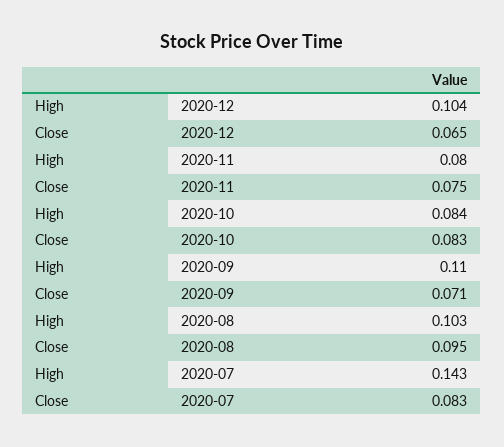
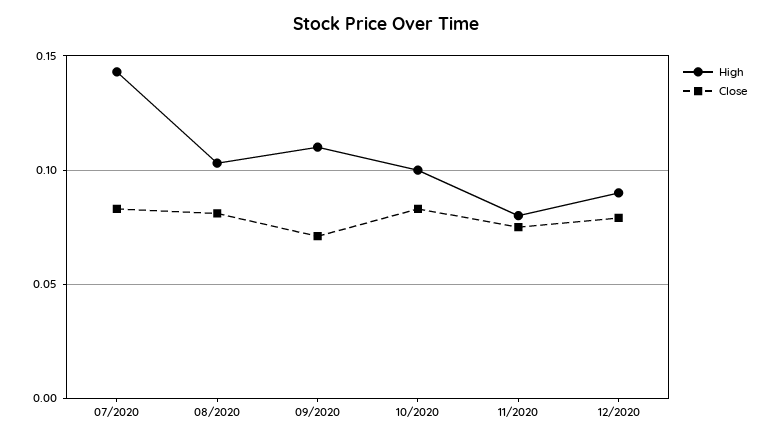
High, 2020-12: 0.104 -> 0.09
Close, 2020-12: 0.065 -> 0.08
High, 2020-10: 0.084 -> 0.1
Close, 2020-08: 0.095 -> 0.08

